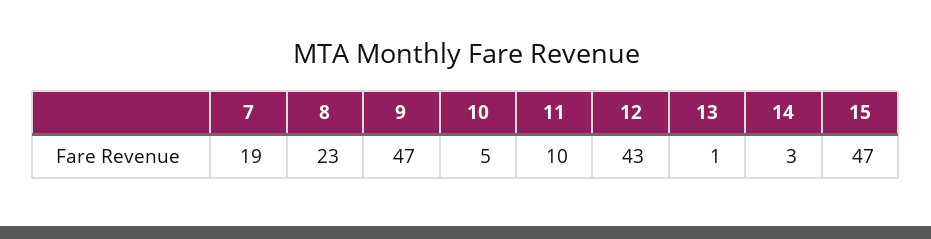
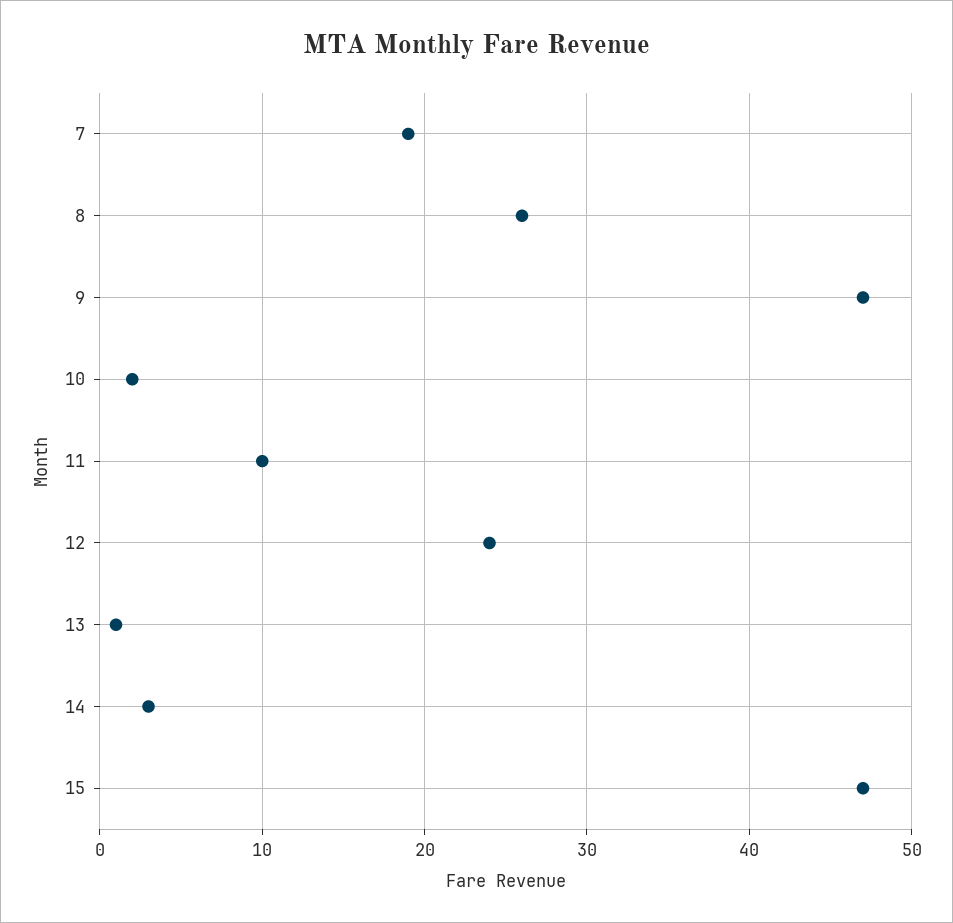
8: 23 -> 26
10: 5 -> 2
12: 43 -> 24

